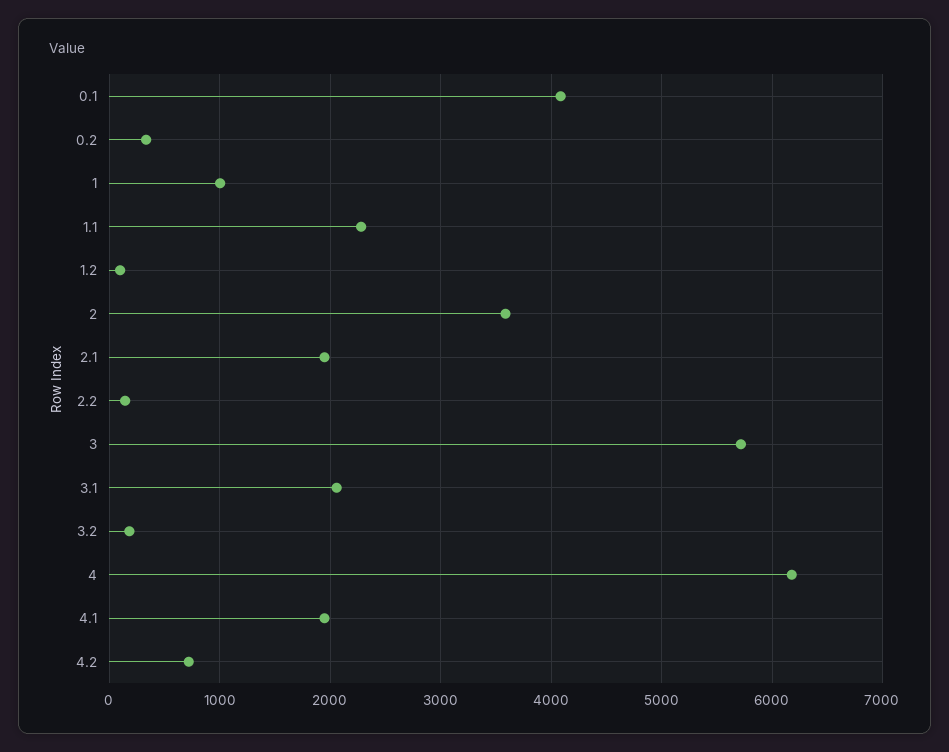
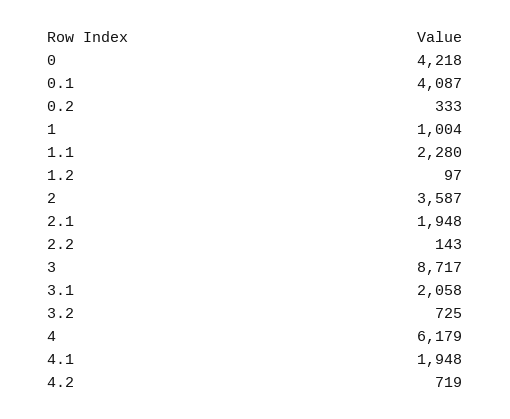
3: 5700 -> 8717
3.2: 200 -> 725
0: none -> 4218

